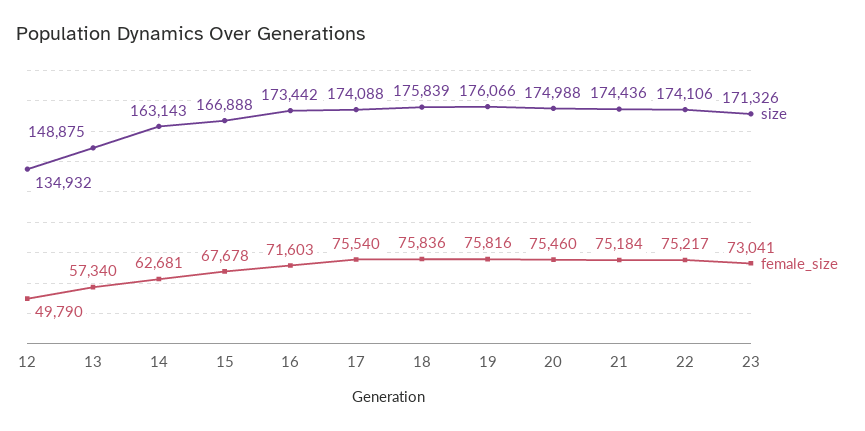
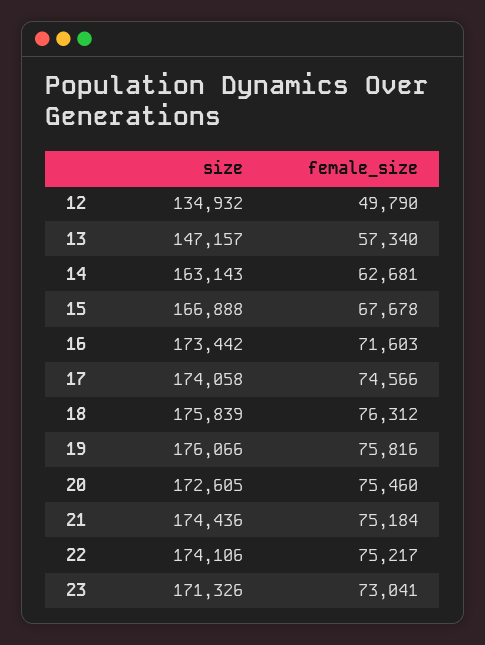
size, 13: 148875 -> 147157
size, 17: 174088 -> 174058
female_size, 17: 75540 -> 74566
female_size, 18: 75836 -> 76312
size, 20: 174988 -> 172605

